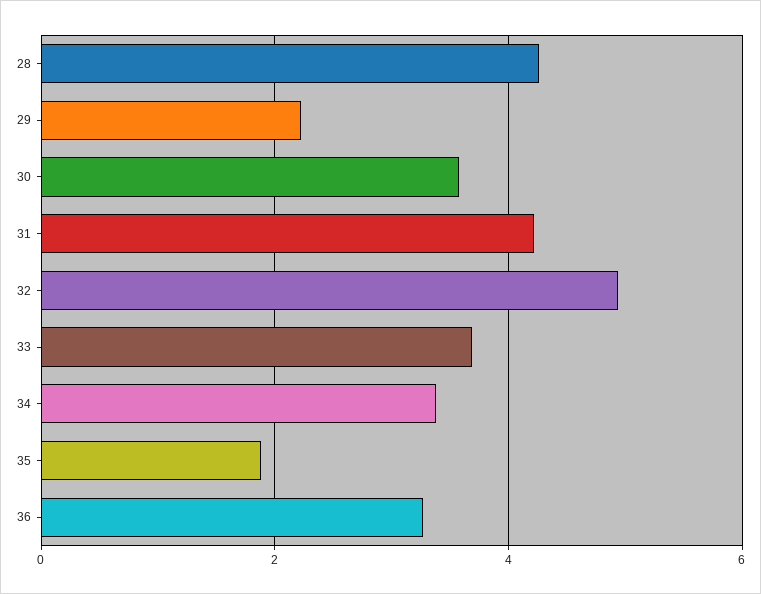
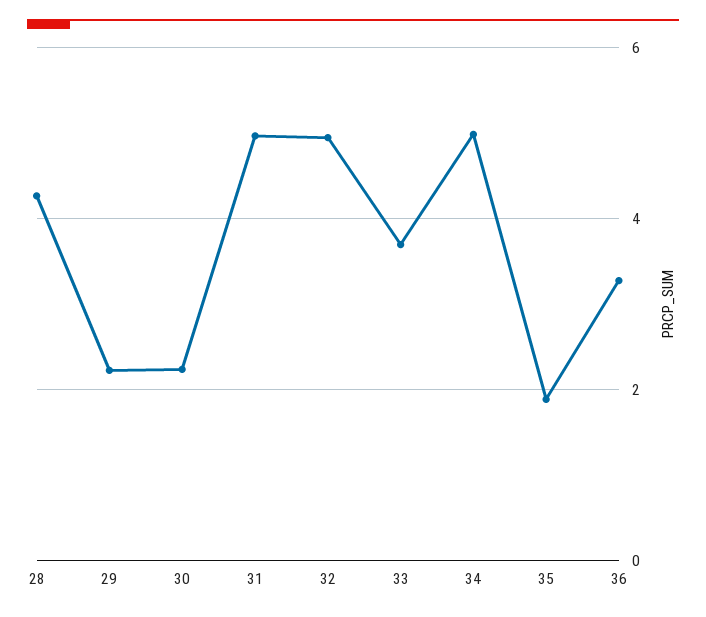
30: 3.6 -> 2.2
31: 4.2 -> 5
34: 3.4 -> 5

